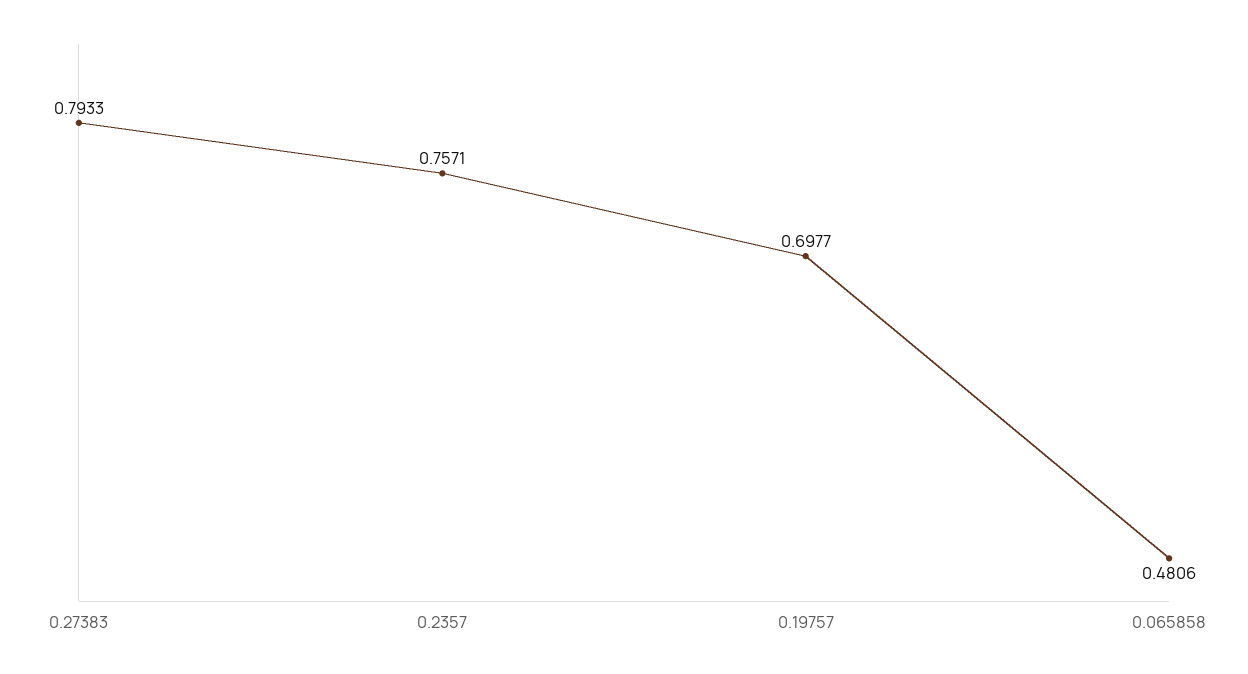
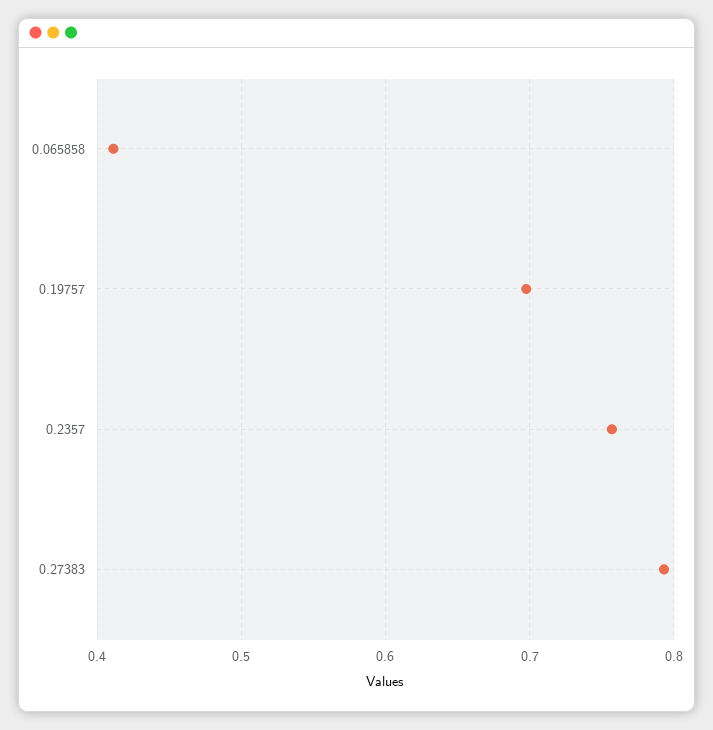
0.065858: 0.4806 -> 0.41

